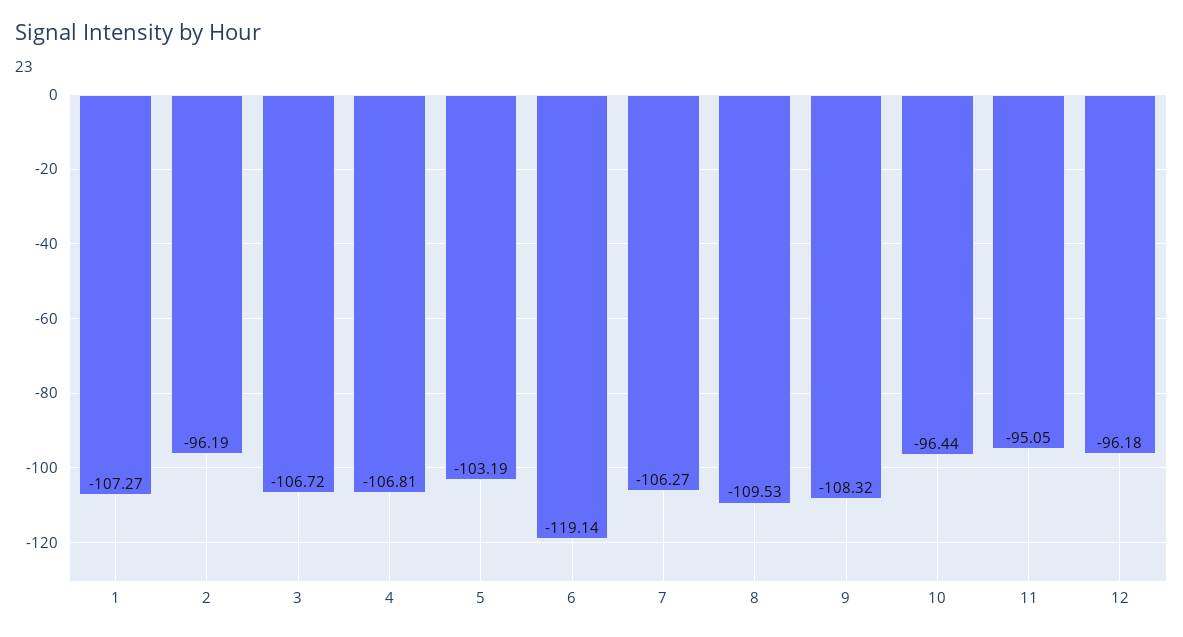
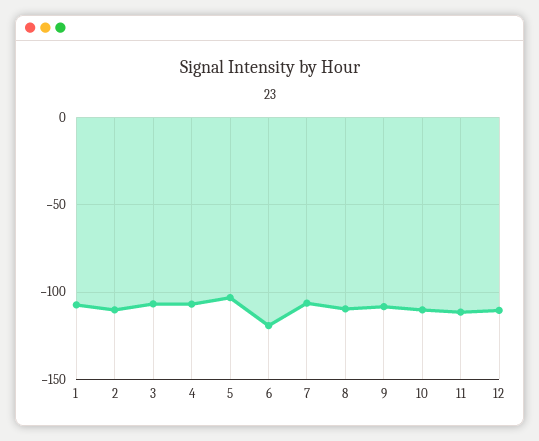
2: -96.19 -> -110
10: -96.44 -> -110
11: -95.05 -> -110
12: -96.18 -> -110

